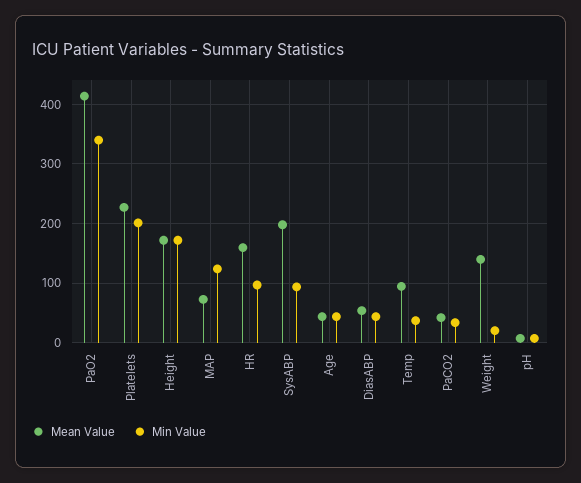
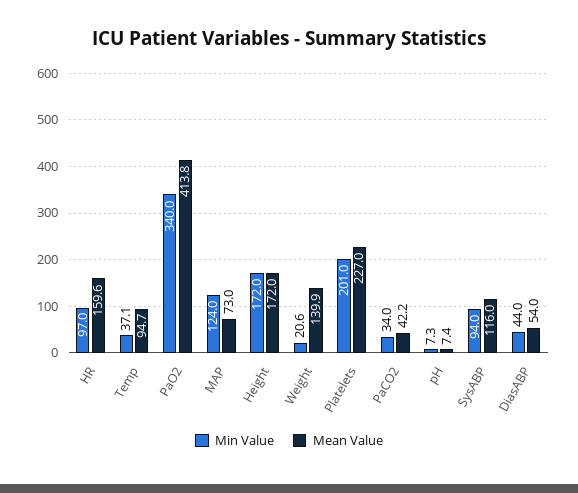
Mean Value, SysABP: 200 -> 116
Mean Value, Age: 40 -> none
Min Value, Age: 40 -> none

